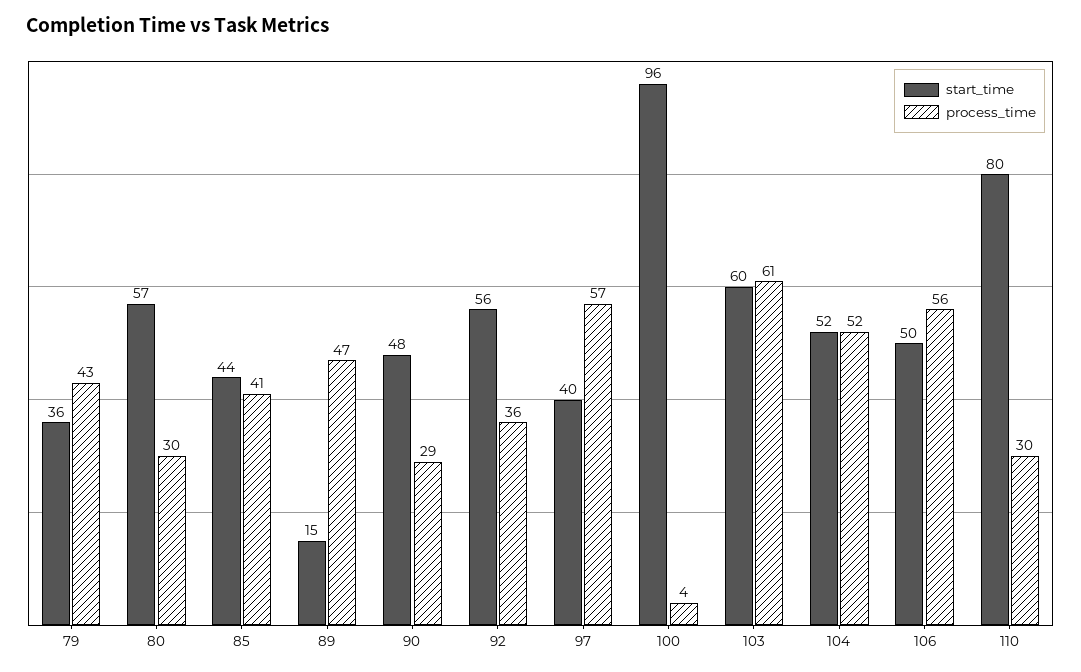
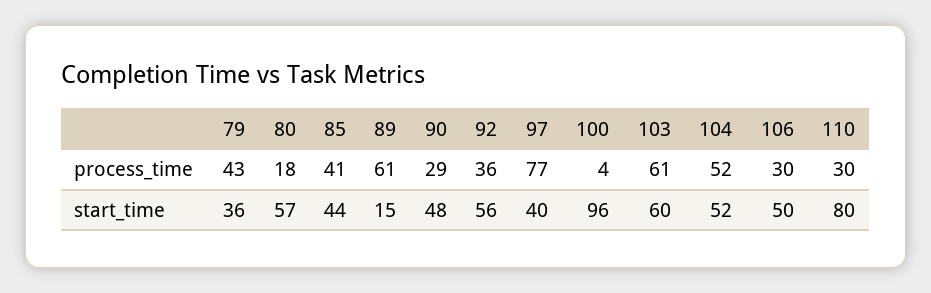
process_time, 80: 30 -> 18
process_time, 89: 47 -> 61
process_time, 97: 57 -> 77
process_time, 106: 56 -> 30

